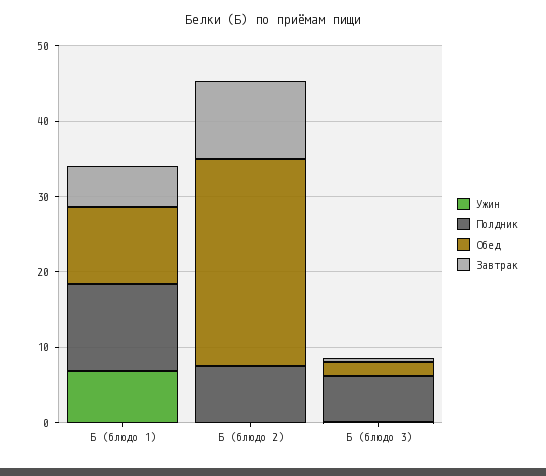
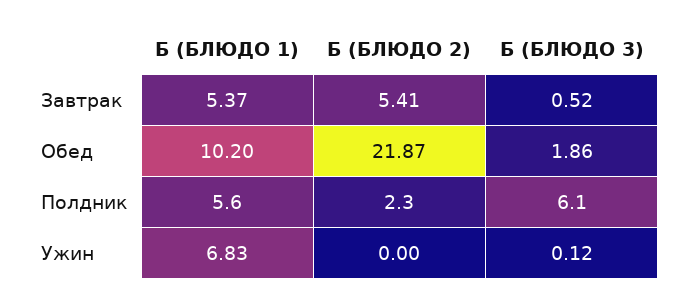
Полдник, Б (блюдо 1): 12 -> 5.6
Полдник, Б (блюдо 2): 8 -> 2.3
Обед, Б (блюдо 2): 28 -> 21.87
Завтрак, Б (блюдо 2): 10 -> 5.41

